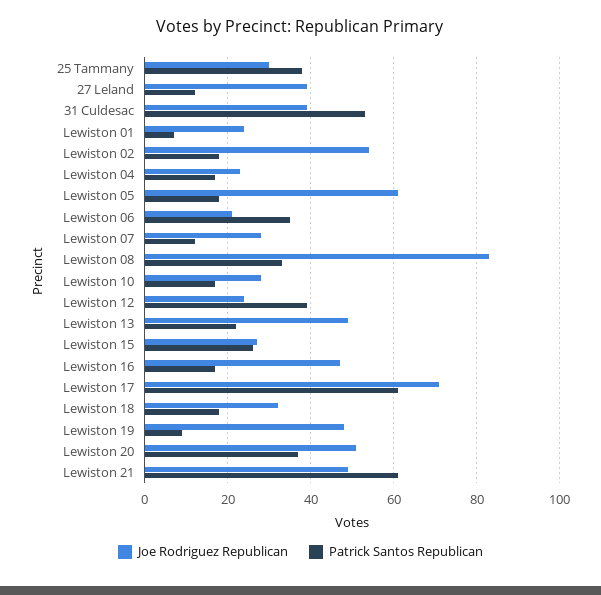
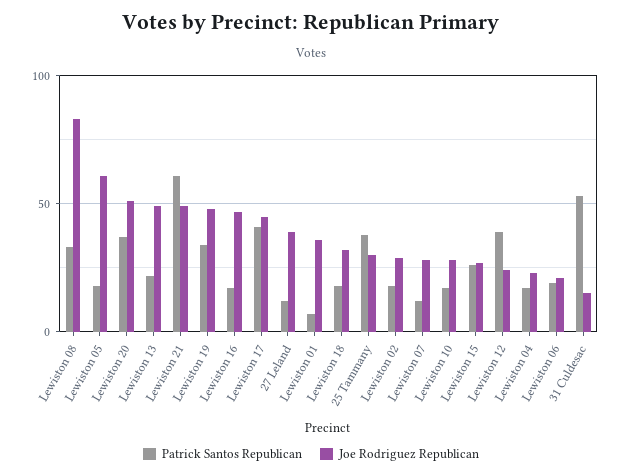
Joe Rodriguez Republican, 31 Culdesac: 40 -> 15
Joe Rodriguez Republican, Lewiston 01: 25 -> 35
Joe Rodriguez Republican, Lewiston 02: 55 -> 30
Patrick Santos Republican, Lewiston 06: 35 -> 20
Joe Rodriguez Republican, Lewiston 17: 70 -> 45
Patrick Santos Republican, Lewiston 17: 60 -> 40
Patrick Santos Republican, Lewiston 19: 10 -> 35

